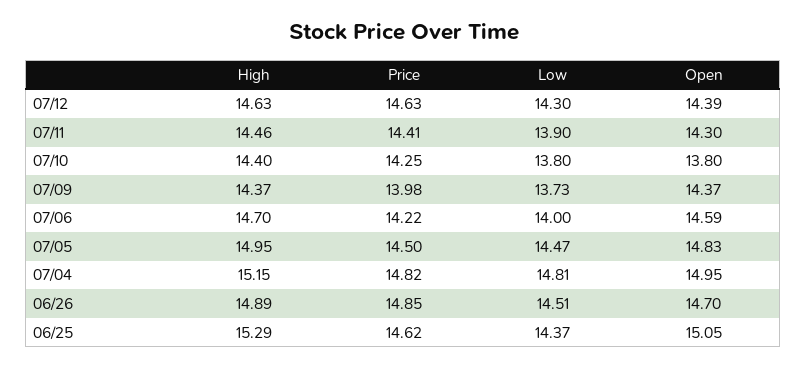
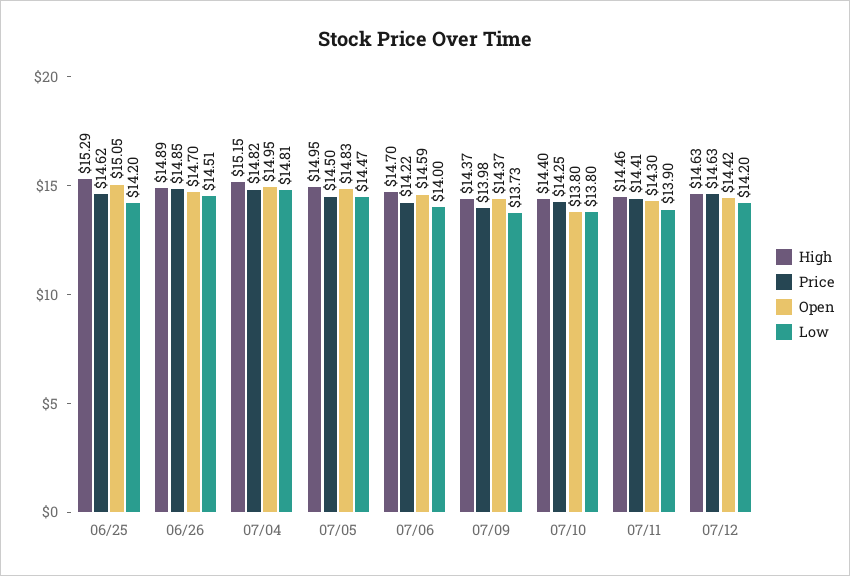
Low, 07/12: 14.3 -> 14.2
Open, 07/12: 14.39 -> 14.42
Low, 06/25: 14.37 -> 14.2

